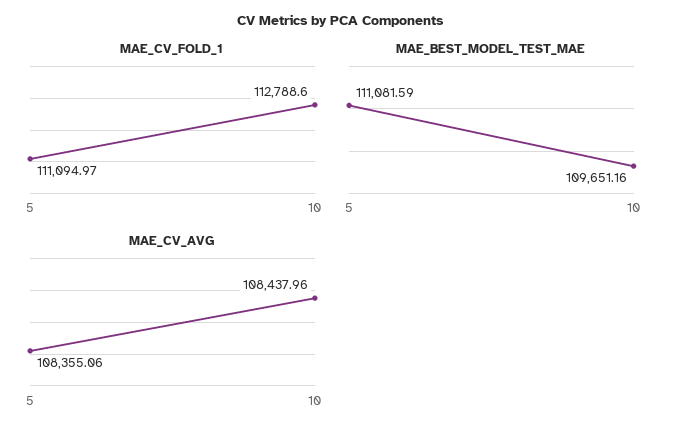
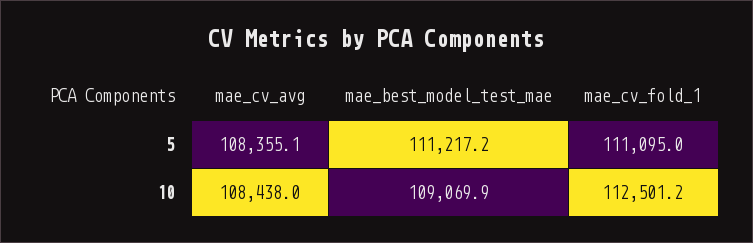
MAE_CV_FOLD_1, 10: 112788.6 -> 112501.2
MAE_BEST_MODEL_TEST_MAE, 5: 111081.59 -> 111217.2
MAE_BEST_MODEL_TEST_MAE, 10: 109651.16 -> 109069.9

